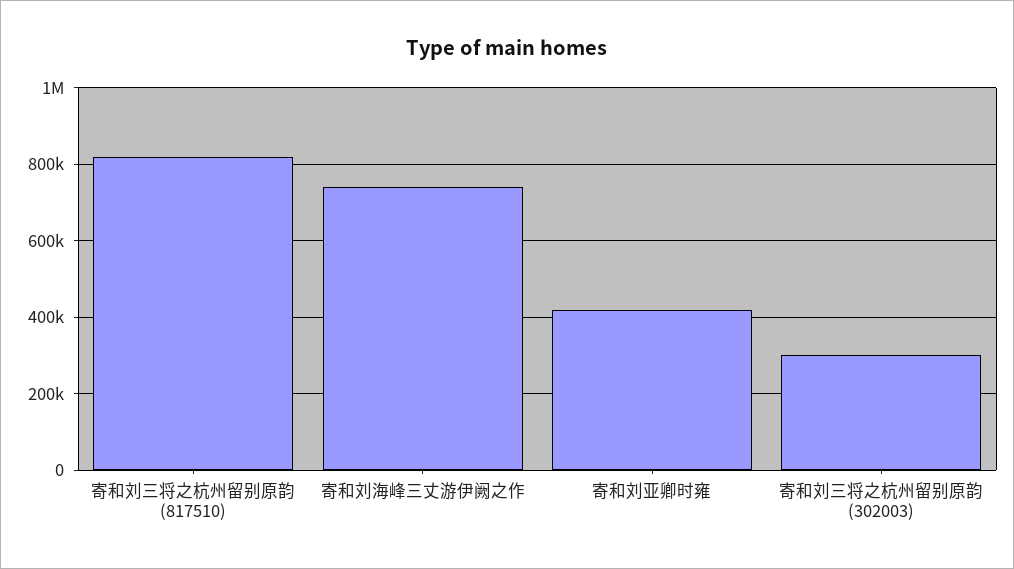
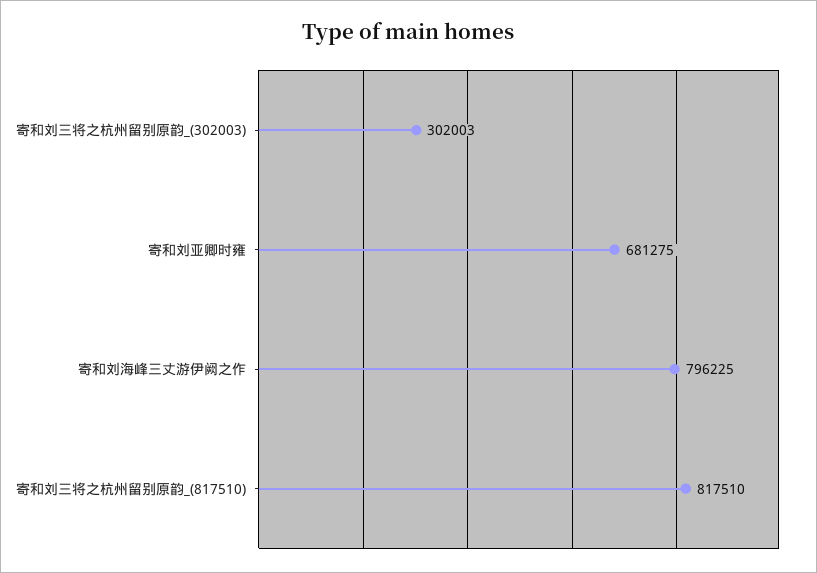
寄和刘海峰三丈游伊阙之作: 740000 -> 796225
寄和刘亚卿时雍: 420000 -> 681275

